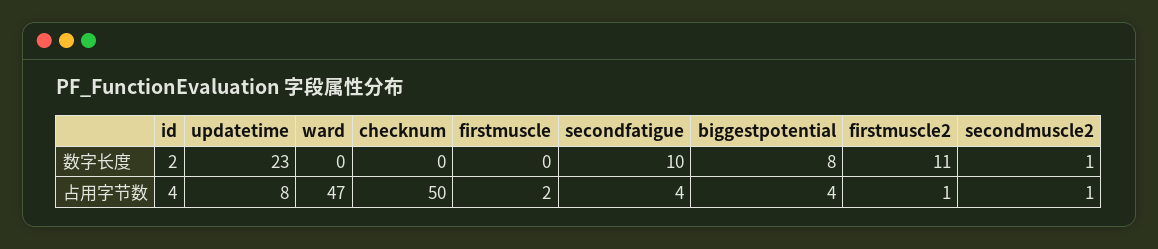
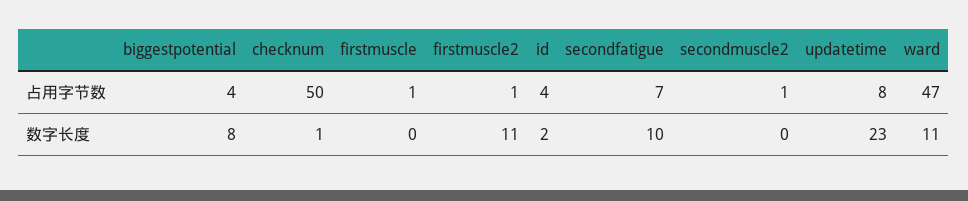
ward, 数字长度: 0 -> 11
checknum, 数字长度: 0 -> 1
secondmuscle2, 数字长度: 1 -> 0
firstmuscle, 占用字节数: 2 -> 1
secondfatigue, 占用字节数: 4 -> 7

